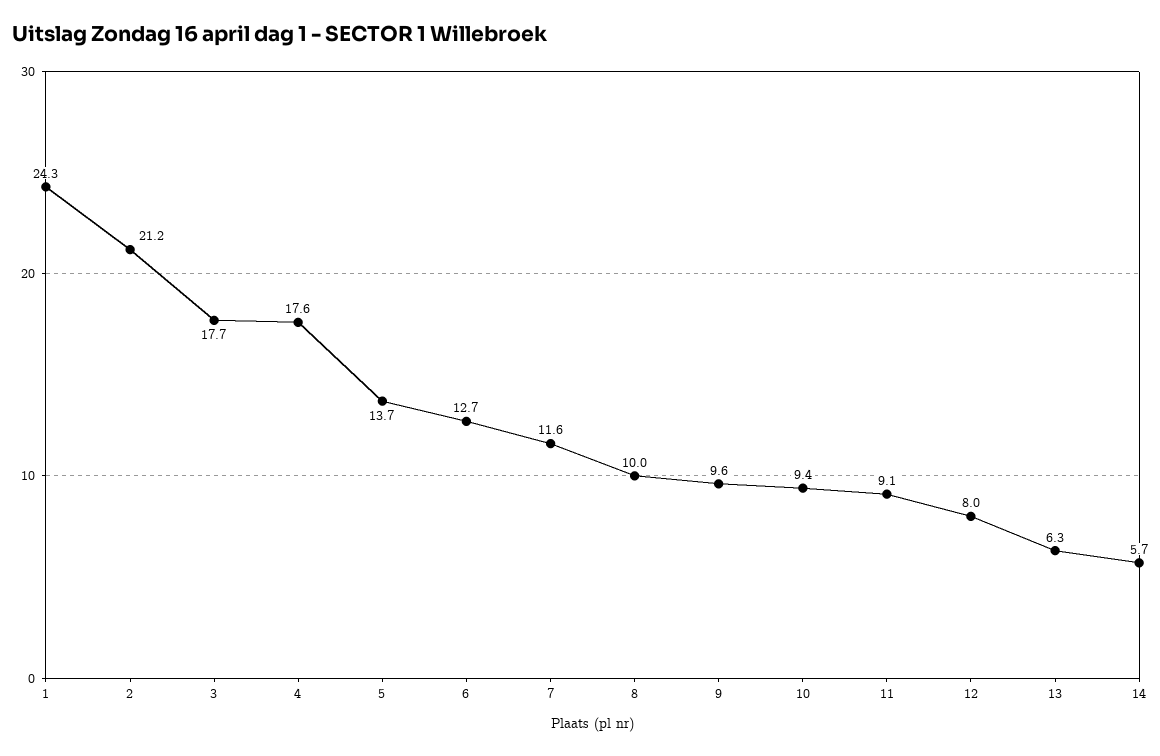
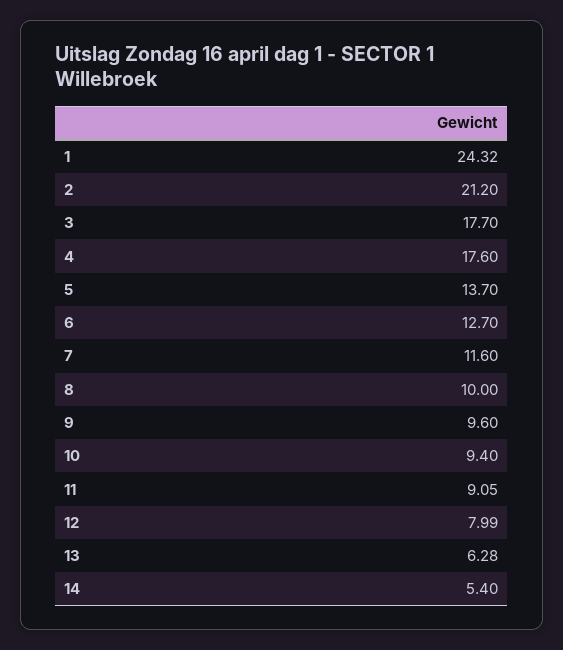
14: 5.7 -> 5.4

